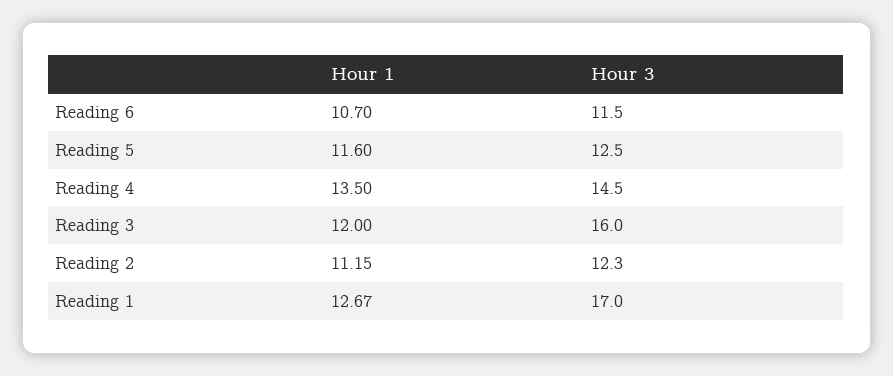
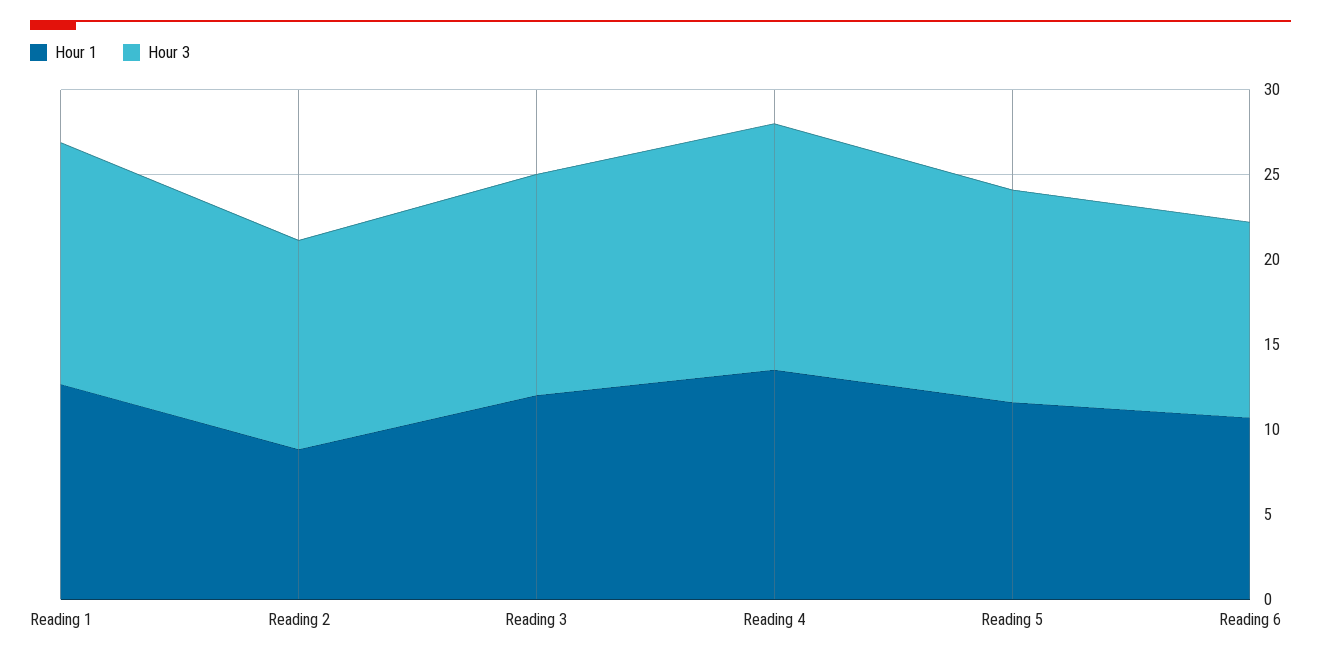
Hour 3, Reading 3: 16 -> 13
Hour 1, Reading 2: 11.15 -> 9
Hour 3, Reading 1: 17 -> 14

